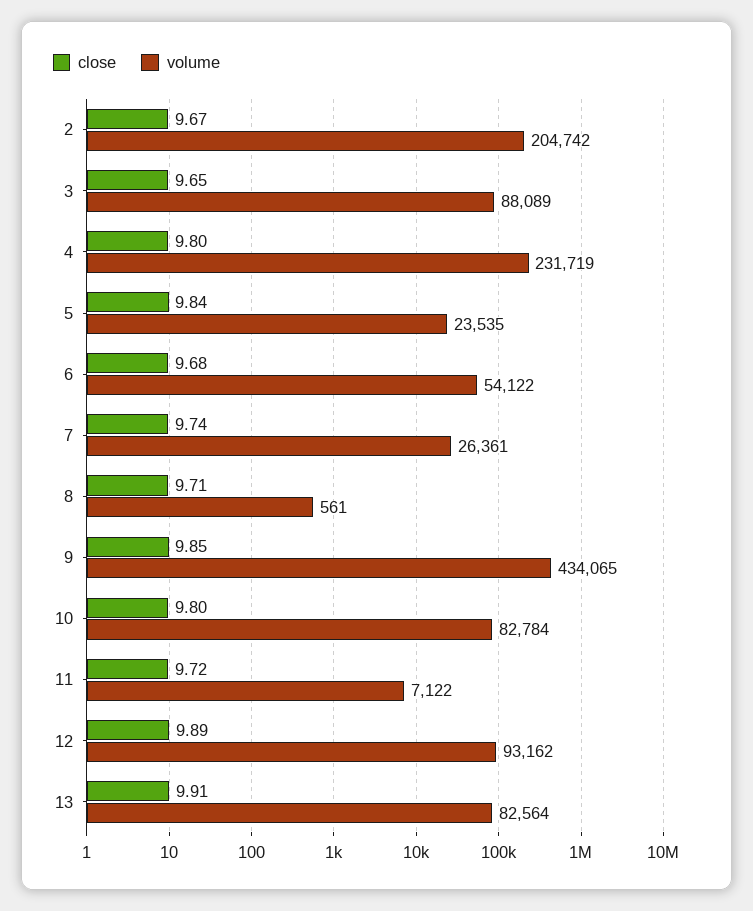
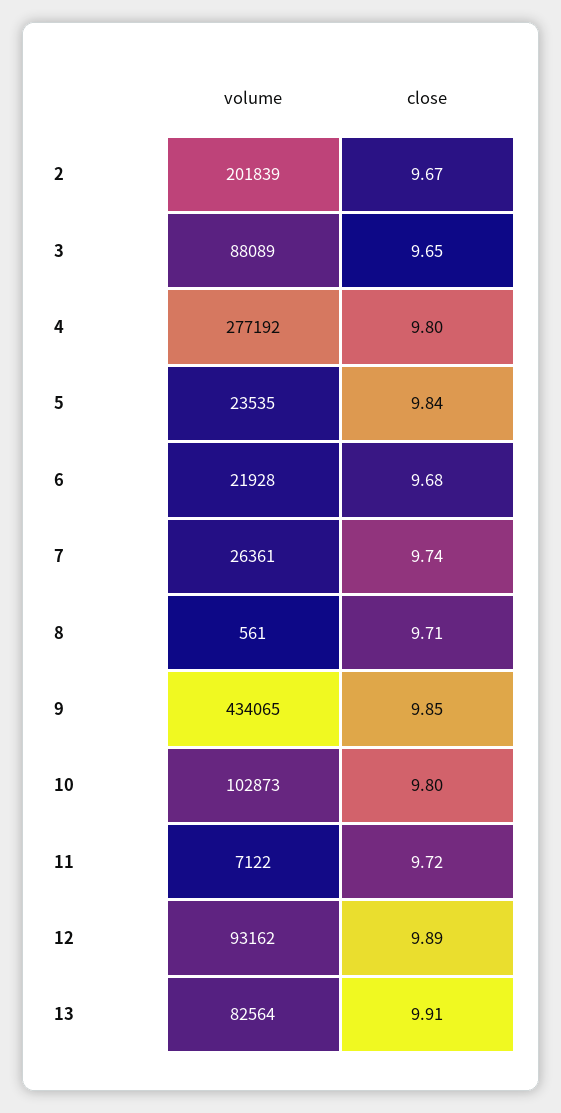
volume, 2: 204742 -> 201839
volume, 4: 231719 -> 277192
volume, 6: 54122 -> 21928
volume, 10: 82784 -> 102873

